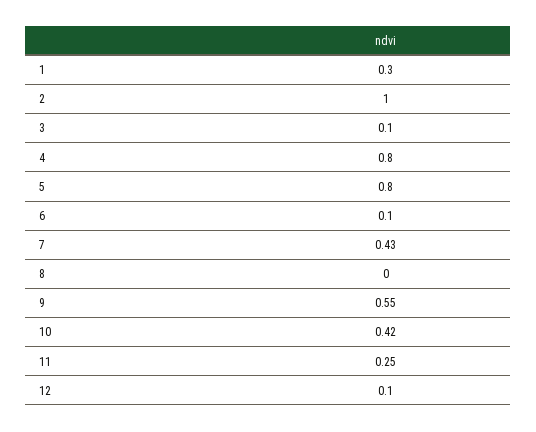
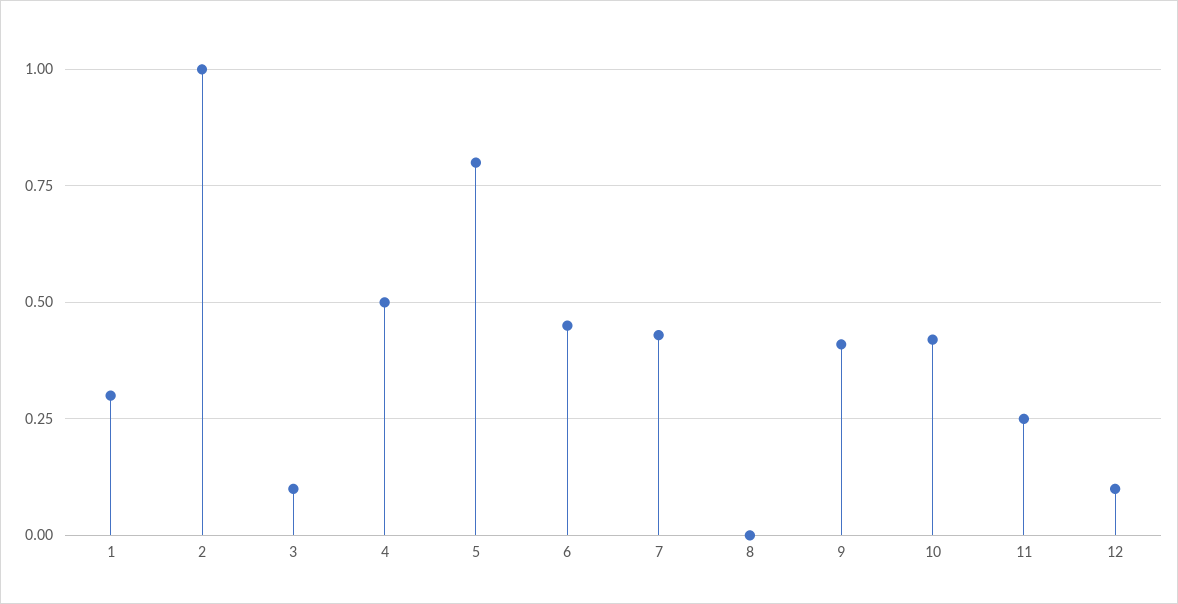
4: 0.8 -> 0.5
6: 0.1 -> 0.45
9: 0.55 -> 0.4

